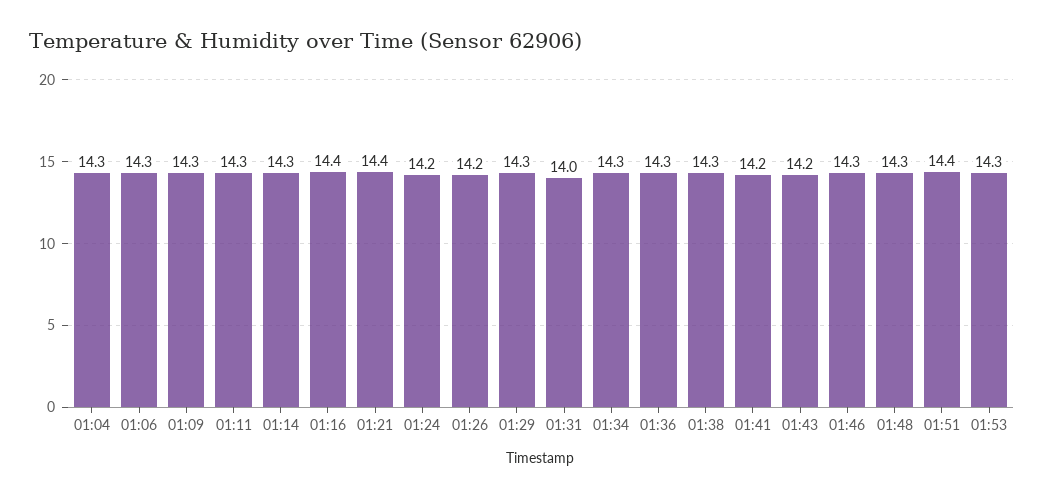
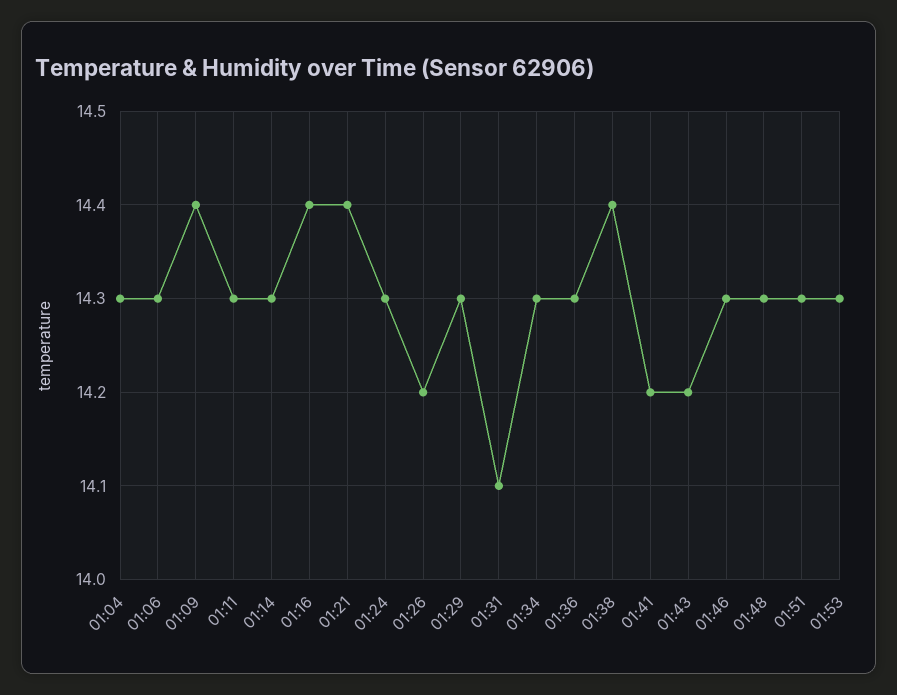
01:09: 14.3 -> 14.4
01:24: 14.2 -> 14.3
01:31: 14 -> 14.1
01:38: 14.3 -> 14.4
01:51: 14.4 -> 14.3

